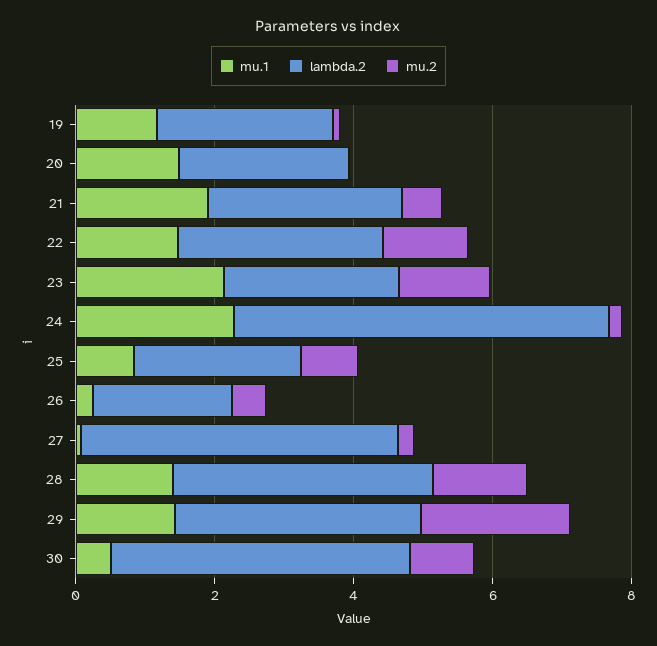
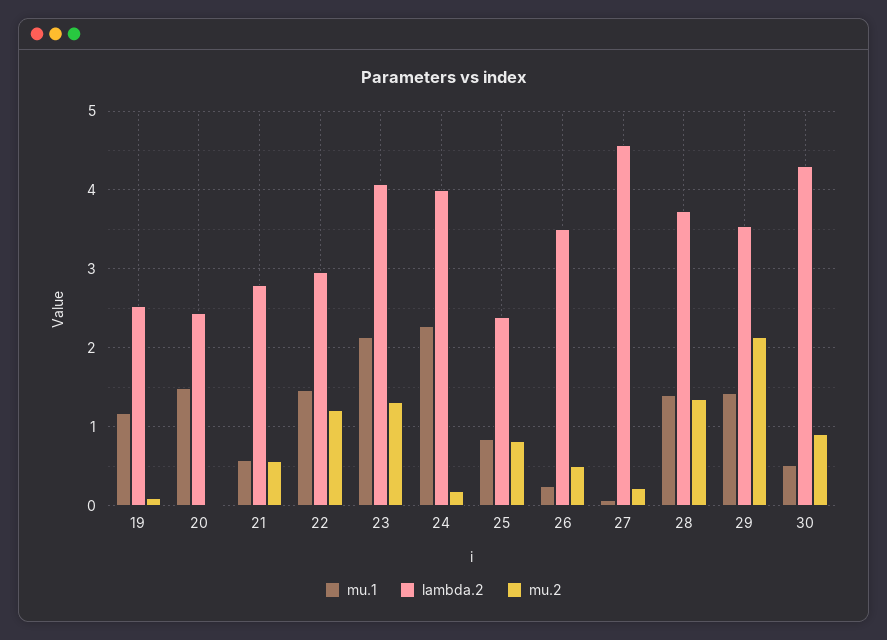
mu.1, 21: 2 -> 0.6
lambda.2, 23: 2.5 -> 4.1
lambda.2, 24: 5.5 -> 4
lambda.2, 26: 2 -> 3.5

